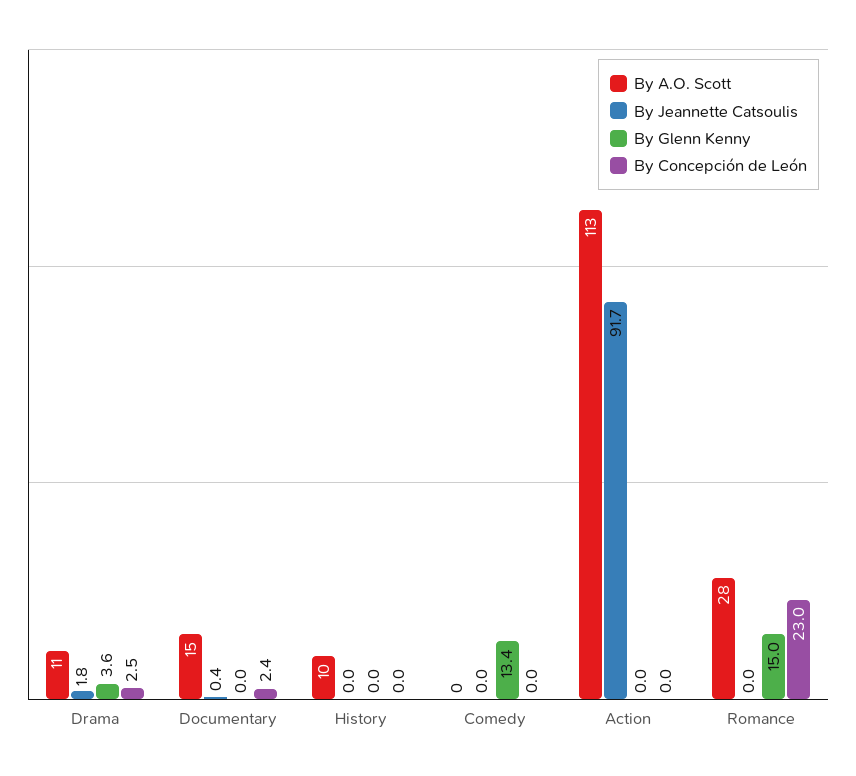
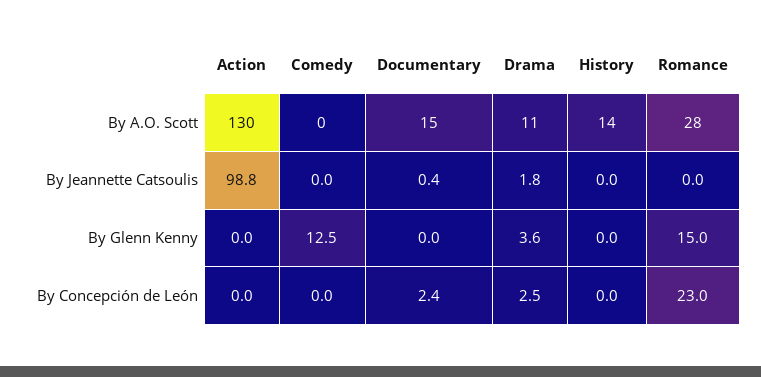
By A.O. Scott, History: 10 -> 14
By Glenn Kenny, Comedy: 13.4 -> 12.5
By A.O. Scott, Action: 113 -> 130
By Jeannette Catsoulis, Action: 91.7 -> 98.8

